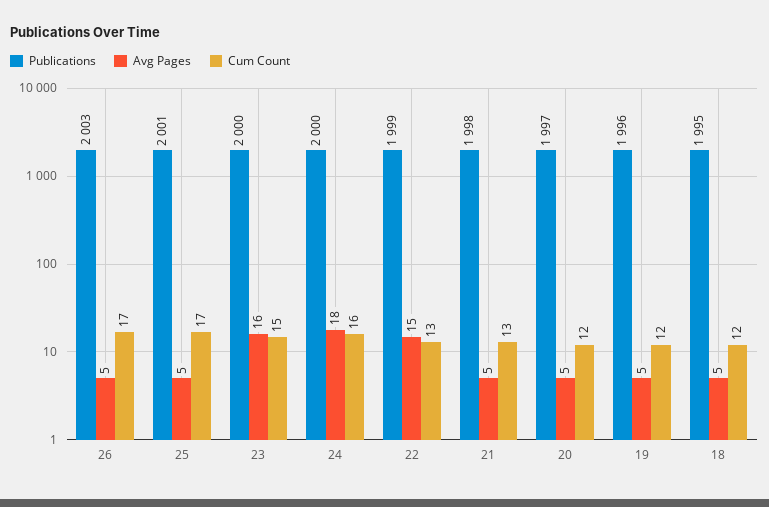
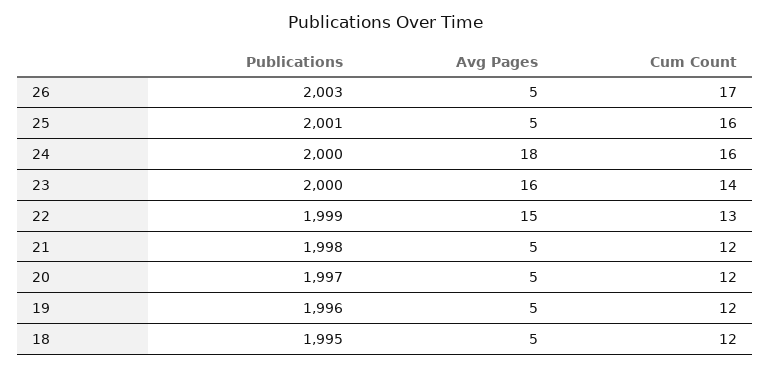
Cum Count, 25: 17 -> 16
Cum Count, 23: 15 -> 14
Cum Count, 21: 13 -> 12

